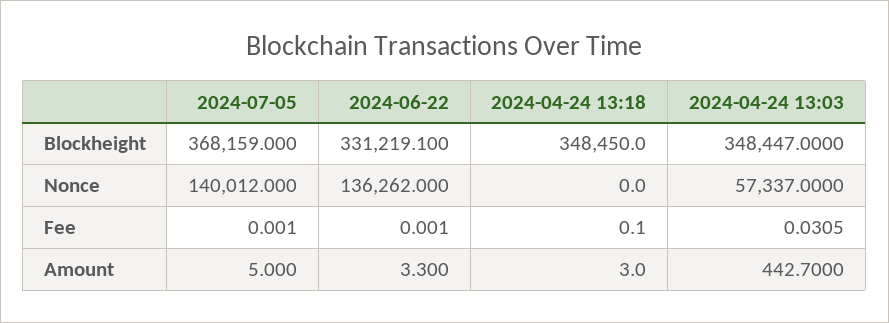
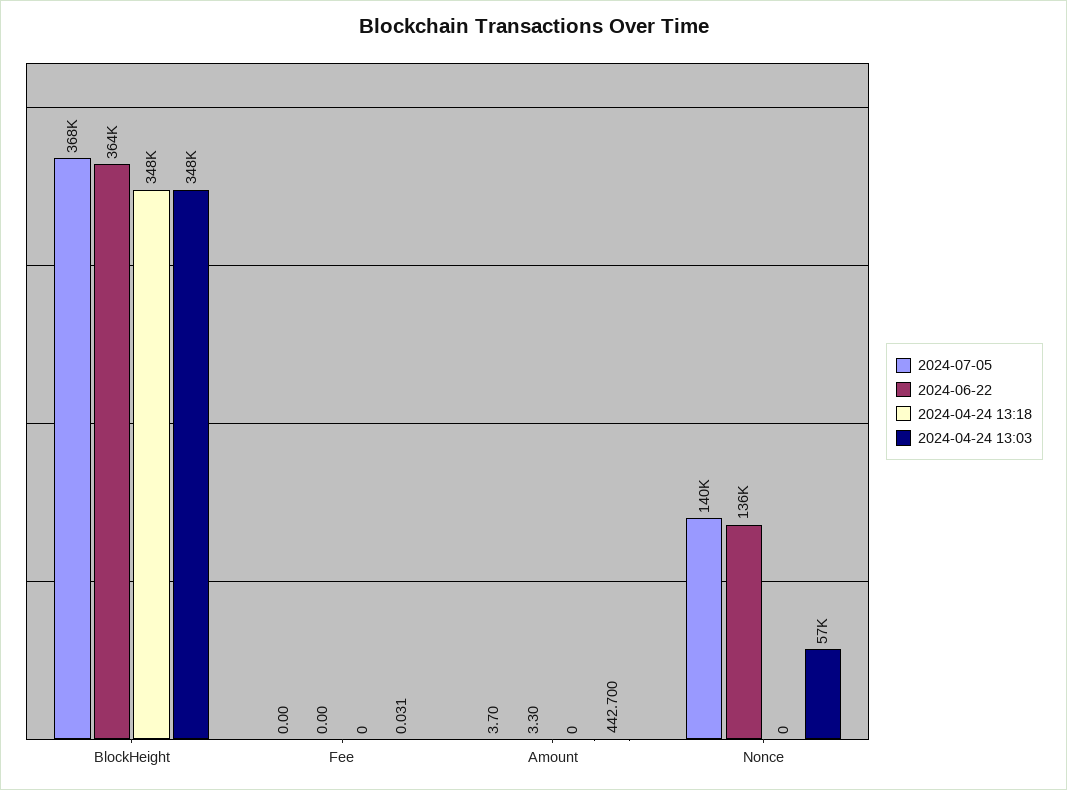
2024-06-22, Blockheight: 331219.1 -> 364000
2024-07-05, Amount: 5 -> 3.7
2024-04-24 13:18, Amount: 3 -> 0

